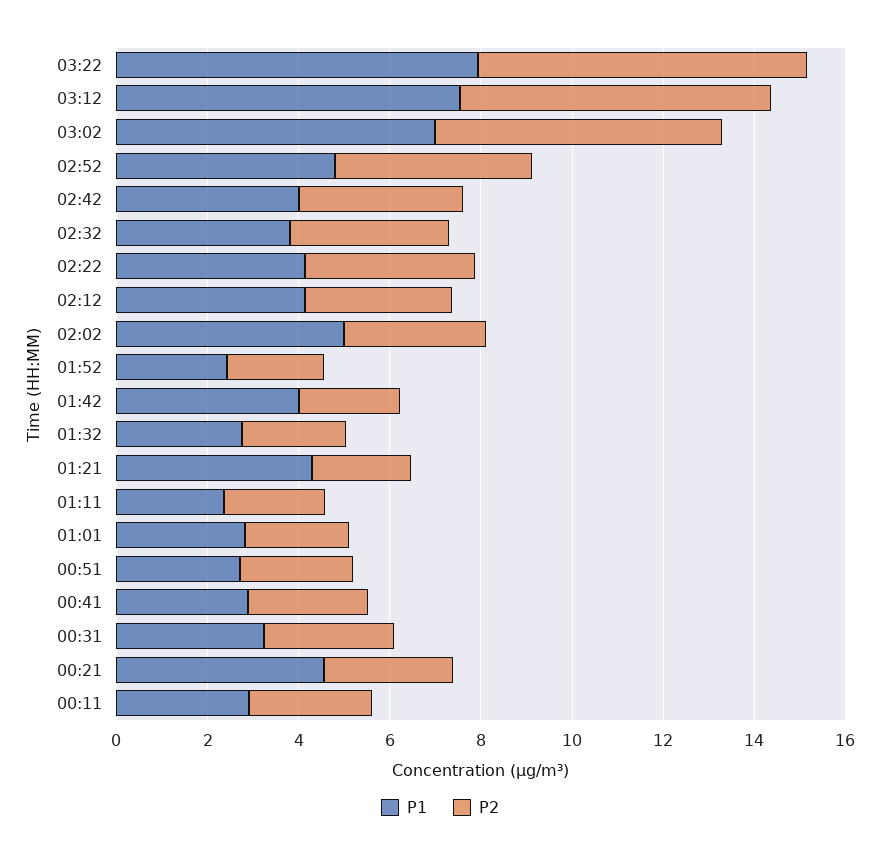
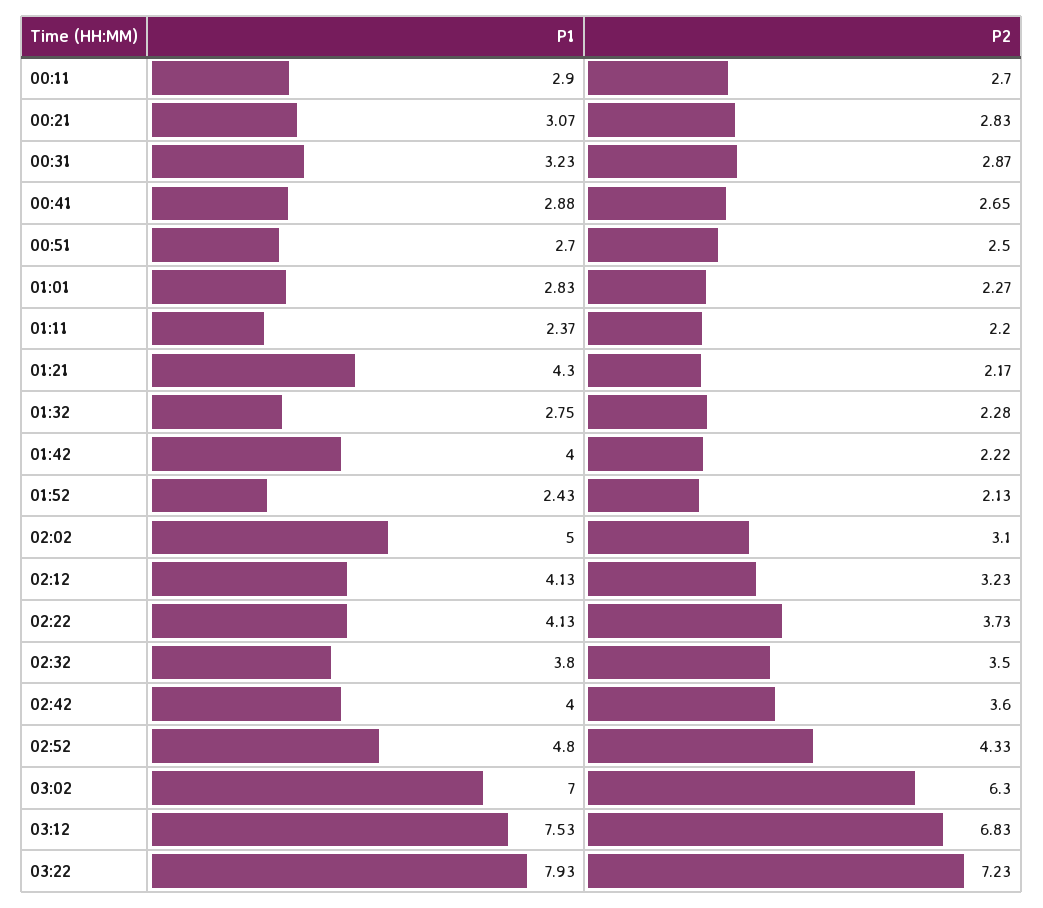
P1, 00:21: 4.5 -> 3.07

